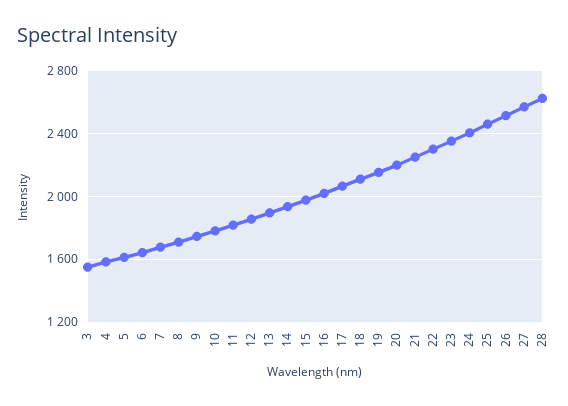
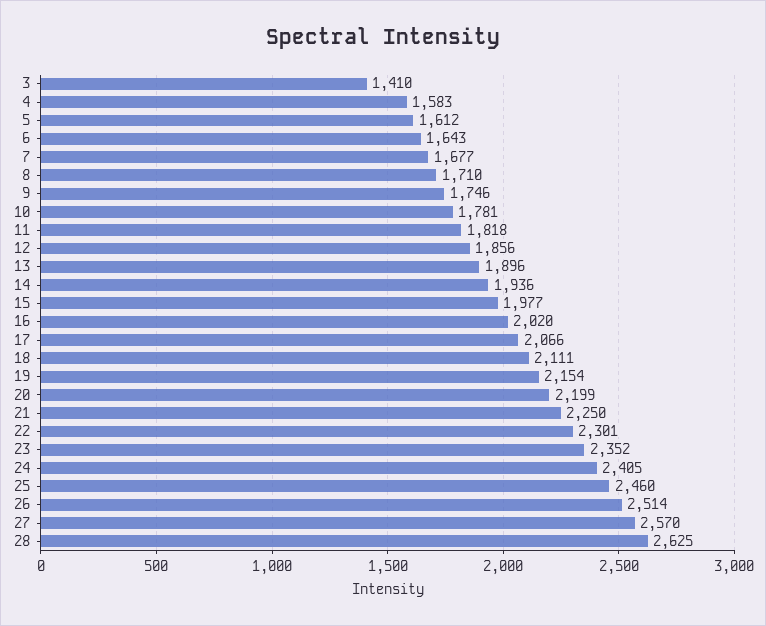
3: 1550 -> 1410

